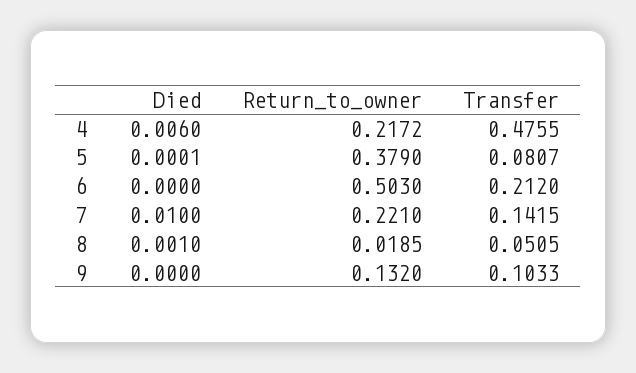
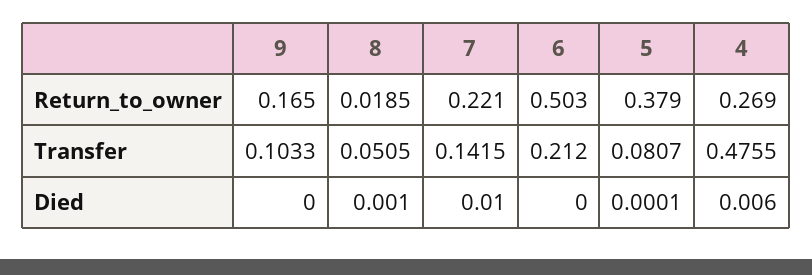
Return_to_owner, 4: 0.2172 -> 0.269
Return_to_owner, 9: 0.132 -> 0.165

